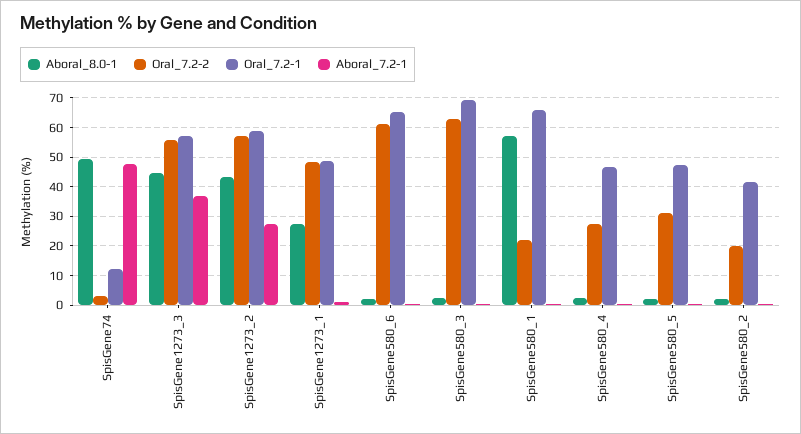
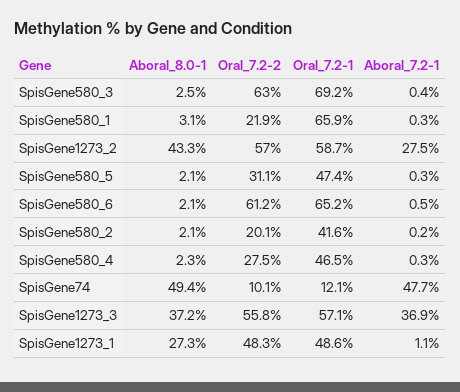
Oral_7.2-2, SpisGene74: 2.5 -> 10.1
Aboral_8.0-1, SpisGene1273_3: 45 -> 37.2
Aboral_8.0-1, SpisGene580_1: 57.5 -> 3.1

